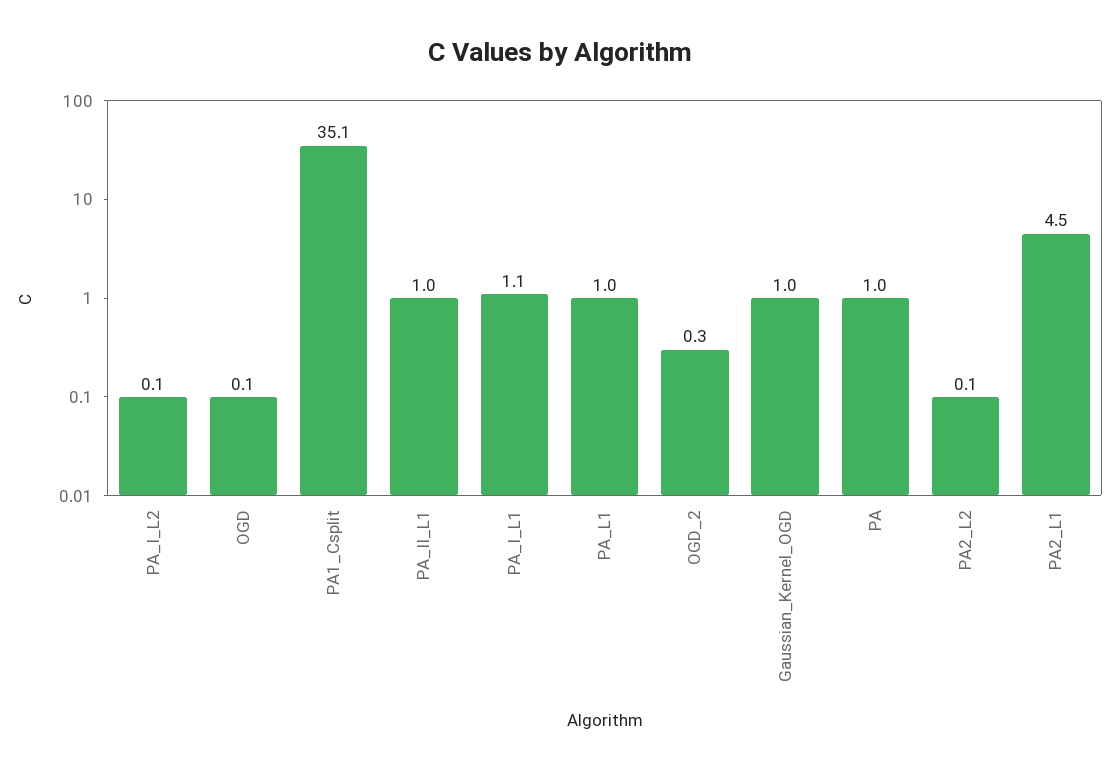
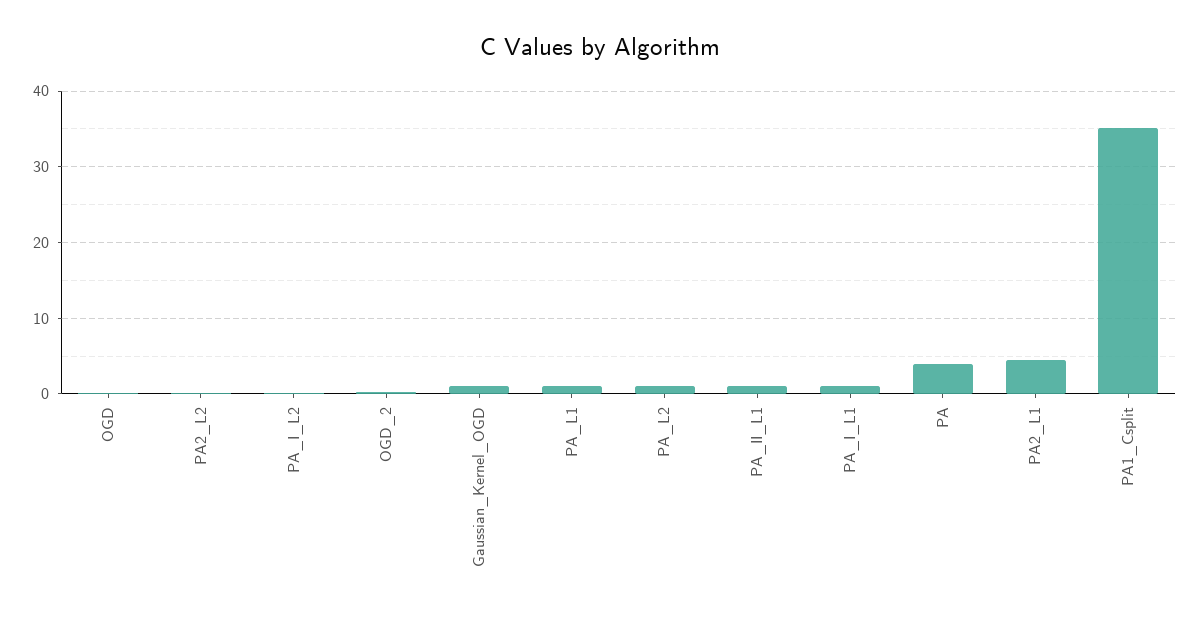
PA: 1 -> 4
PA_L2: none -> 1

